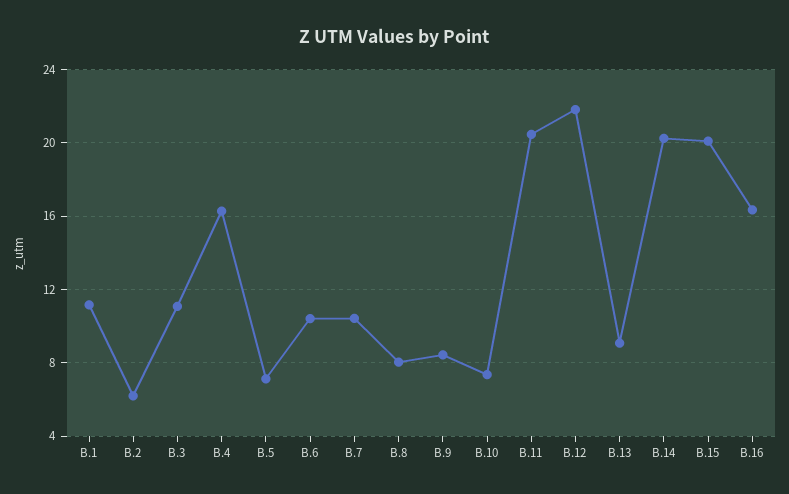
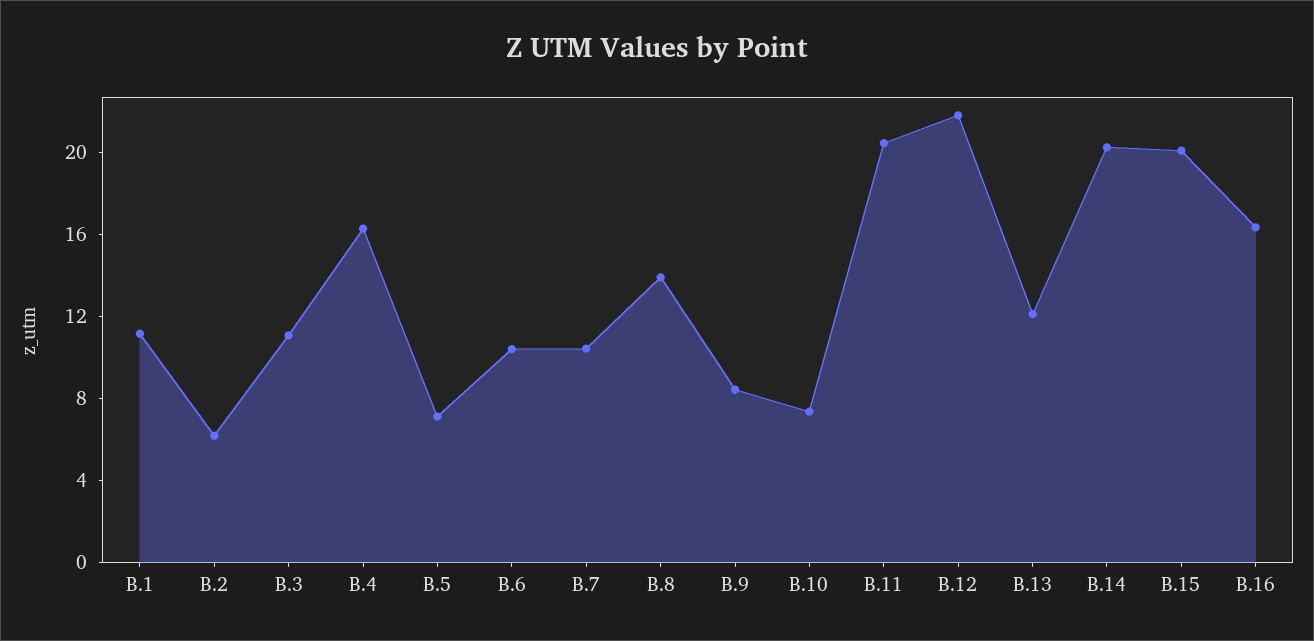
B.8: 8 -> 14
B.13: 9 -> 12

